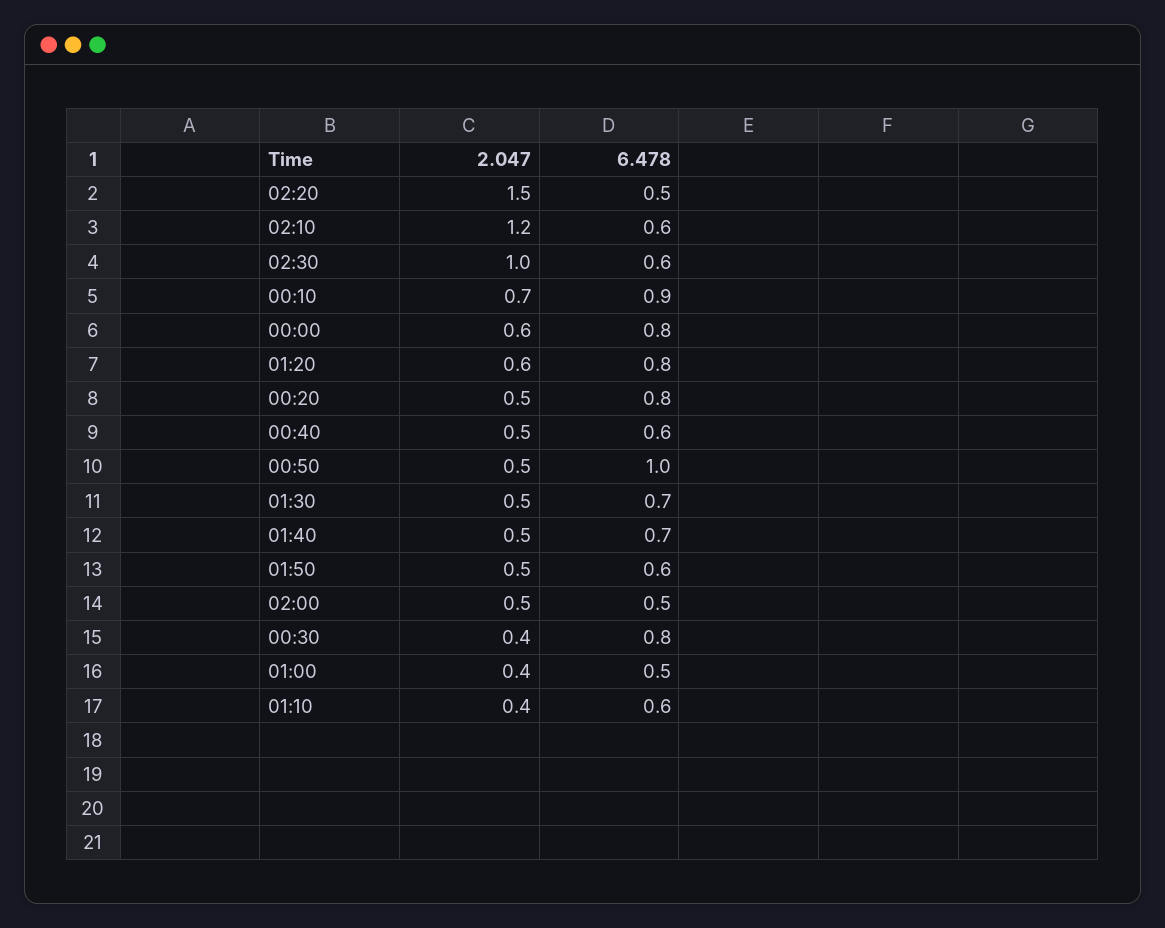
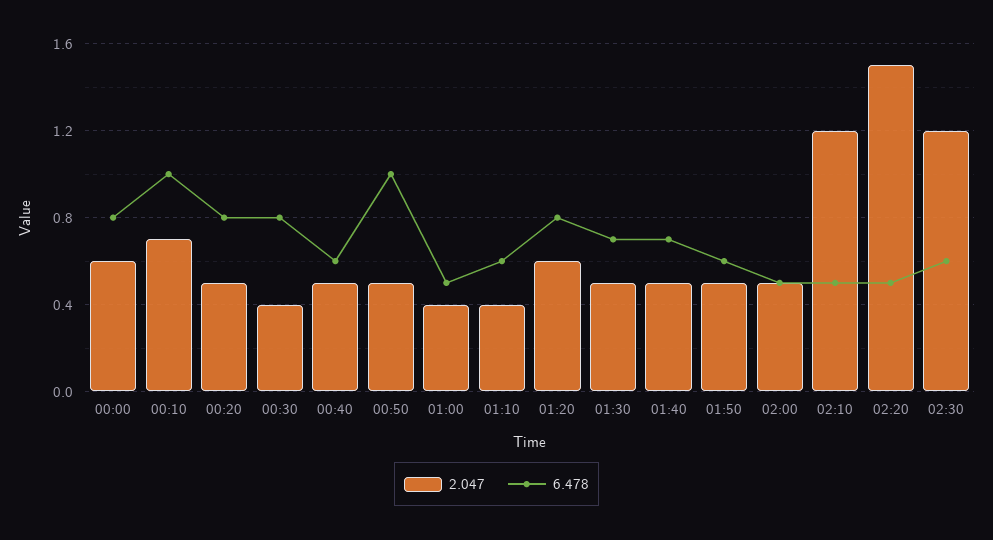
6.478, 02:10: 0.6 -> 0.5
2.047, 02:30: 1 -> 1.2
6.478, 00:10: 0.9 -> 1

